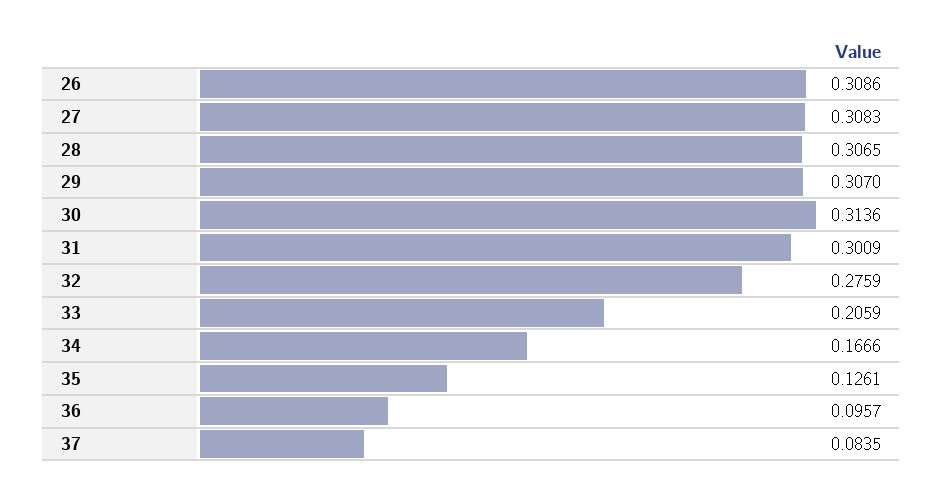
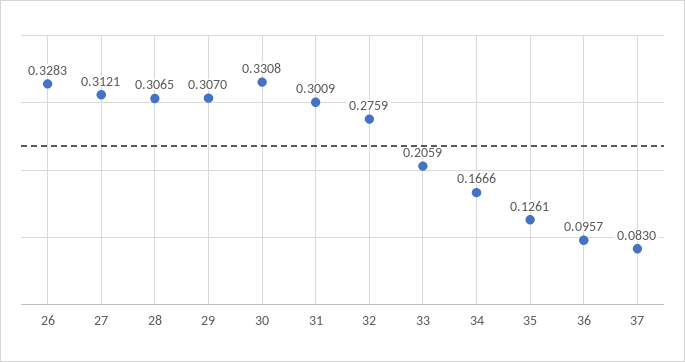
26: 0.3086 -> 0.3283
27: 0.3083 -> 0.3121
30: 0.3136 -> 0.3308
37: 0.0835 -> 0.083

